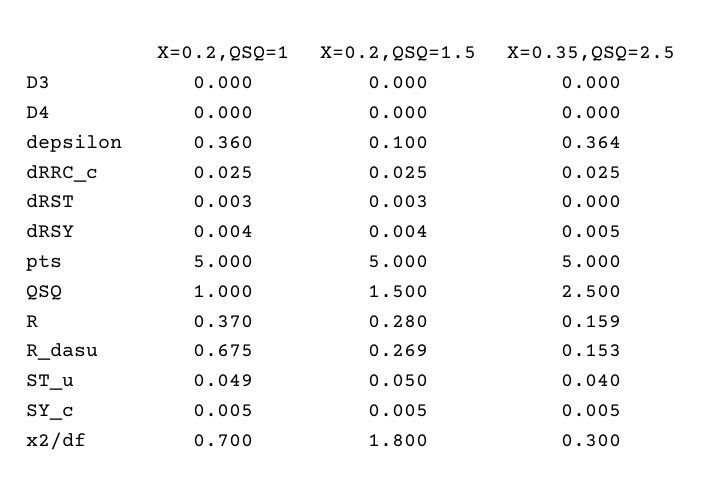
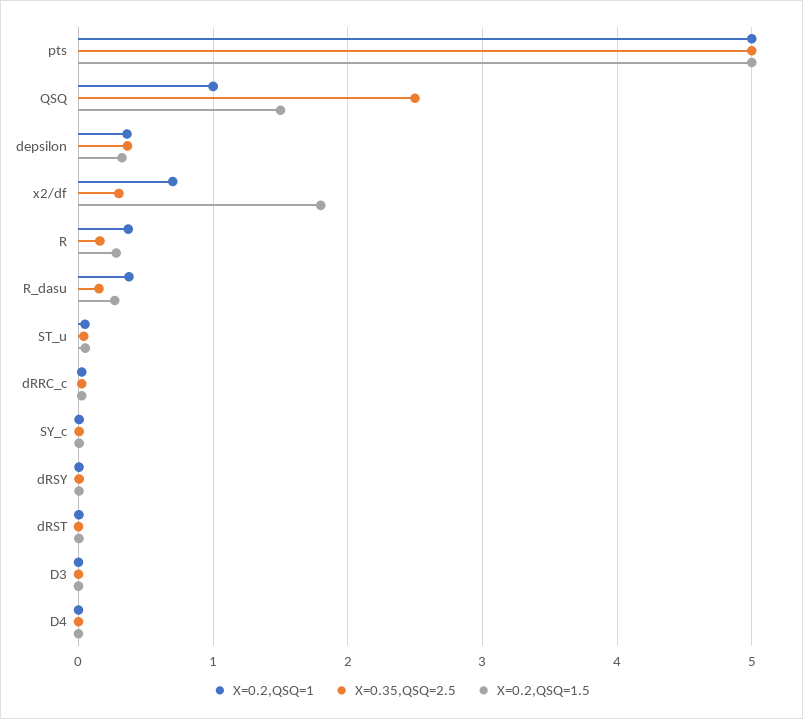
X=0.2,QSQ=1.5, depsilon: 0.1 -> 0.3
X=0.2,QSQ=1, R_dasu: 0.675 -> 0.4

